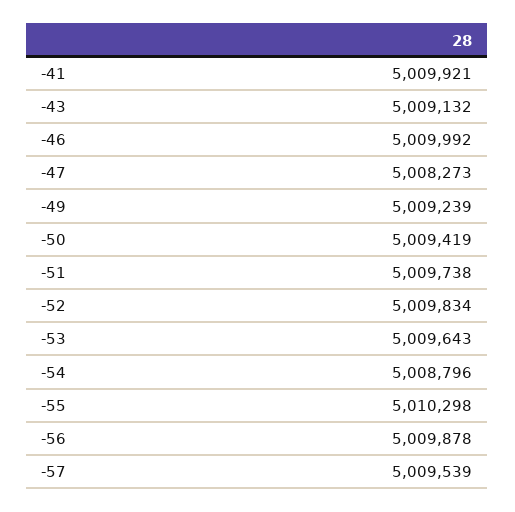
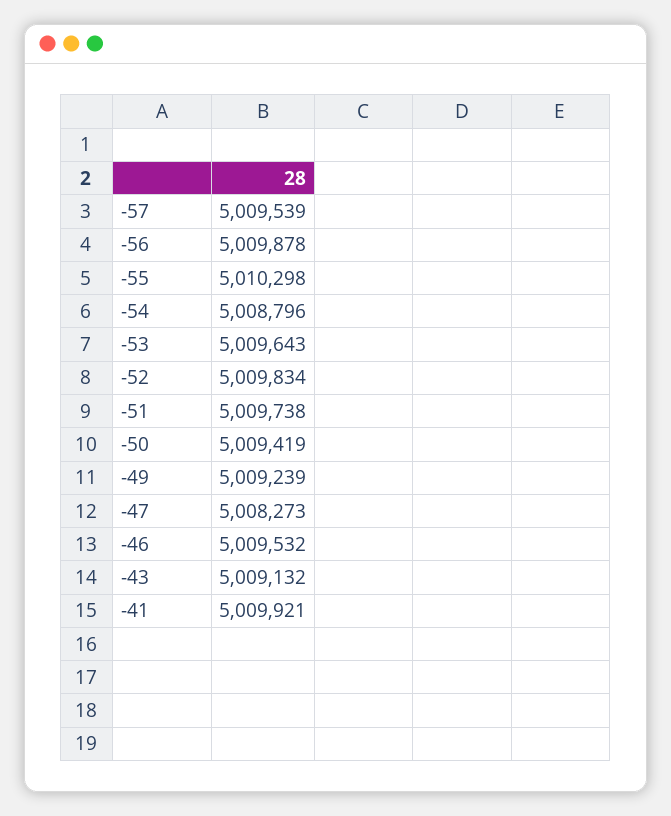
-46: 5009992 -> 5009532

